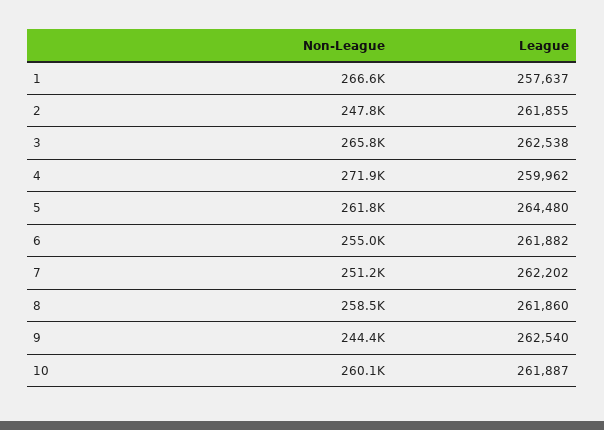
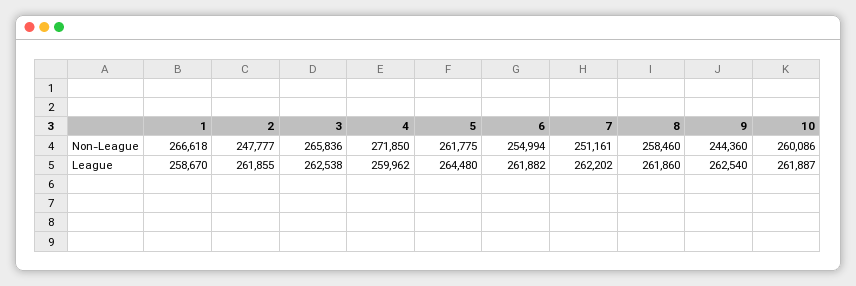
League, 1: 257637 -> 258670

